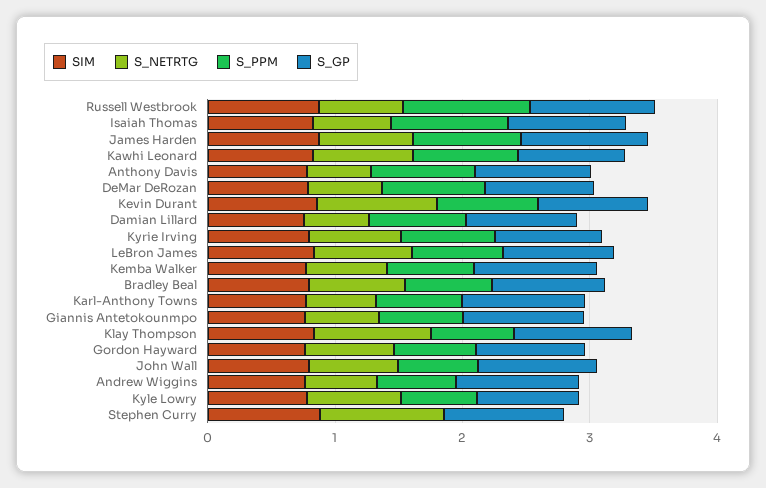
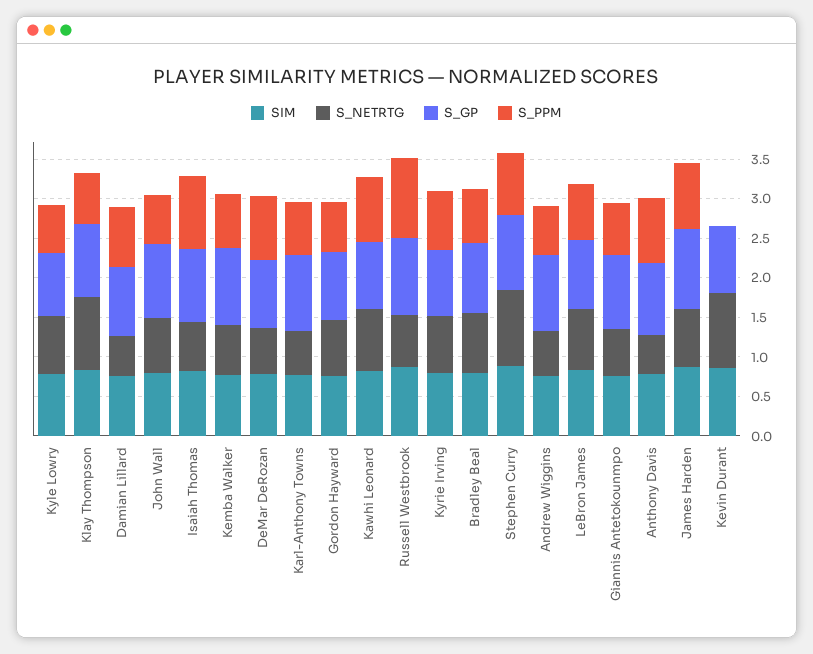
S_PPM, Kevin Durant: 0.8 -> 0
S_PPM, Stephen Curry: 0 -> 0.75

